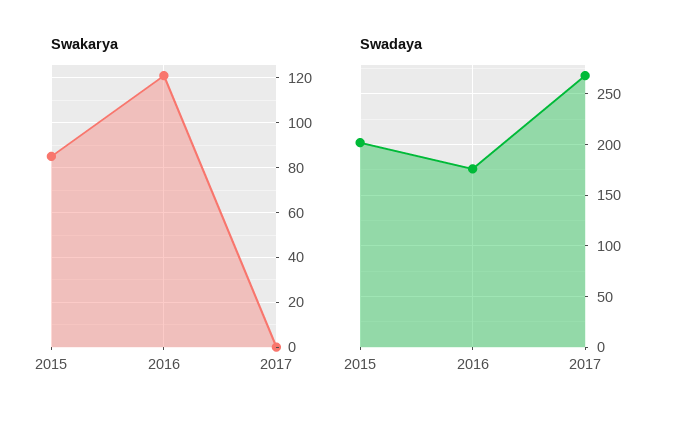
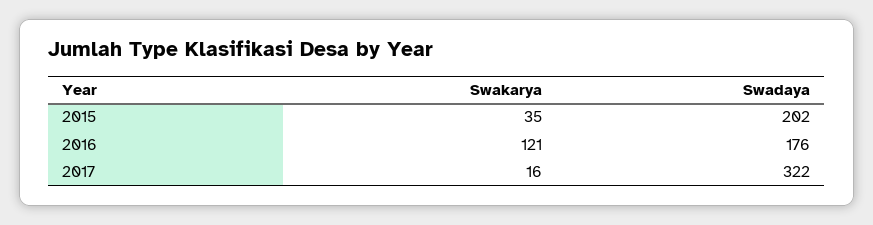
Swakarya, 2015: 85 -> 35
Swakarya, 2017: 0 -> 16
Swadaya, 2017: 270 -> 322

